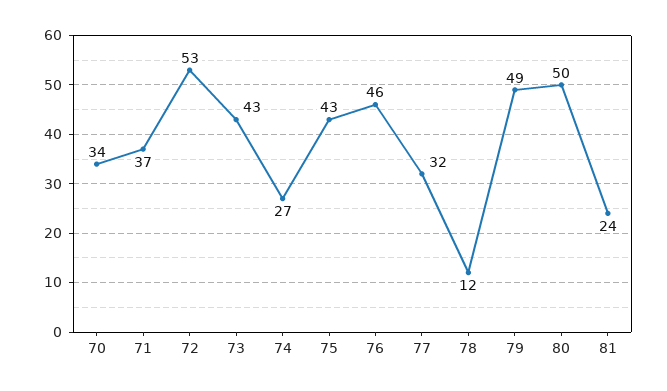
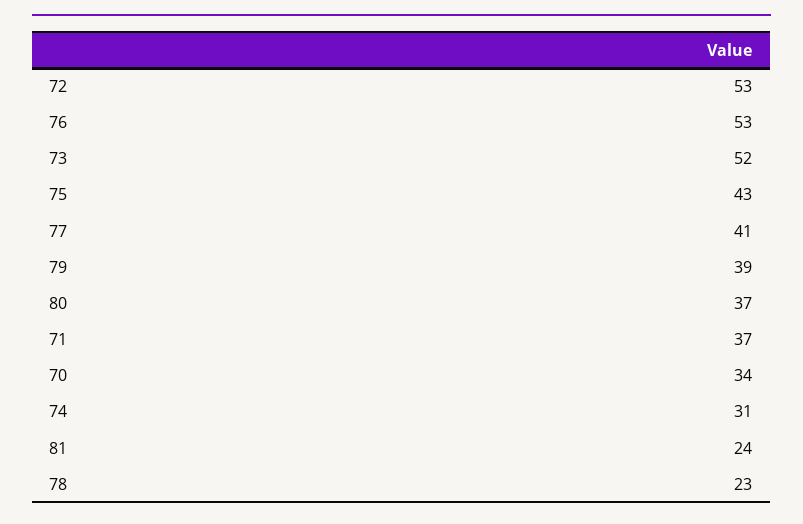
73: 43 -> 52
74: 27 -> 31
76: 46 -> 53
77: 32 -> 41
78: 12 -> 23
79: 49 -> 39
80: 50 -> 37

